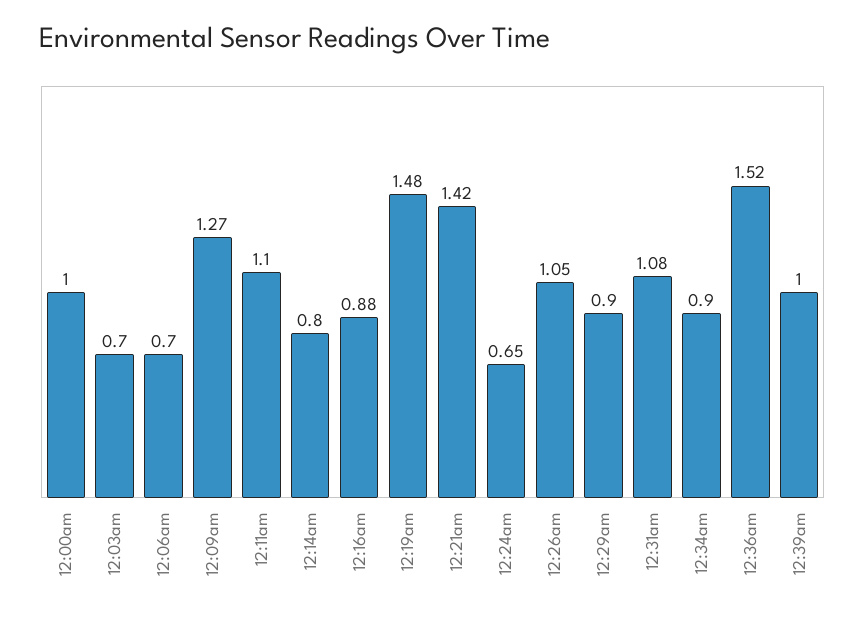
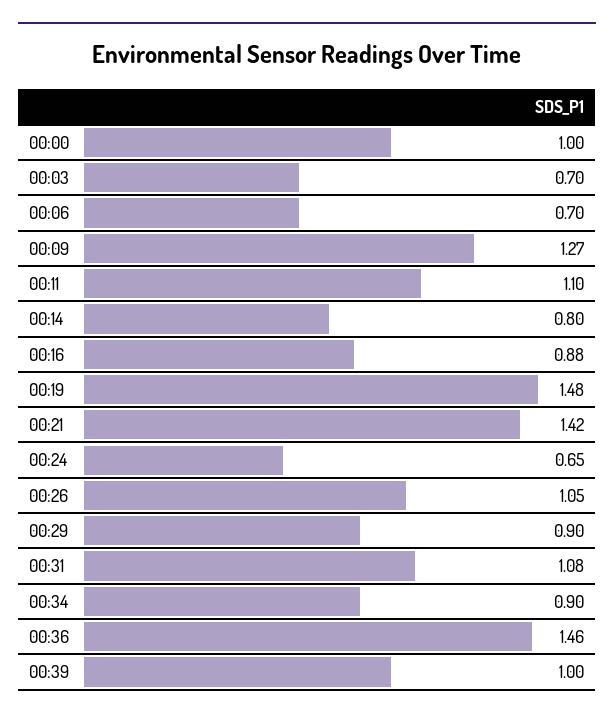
12:36am: 1.52 -> 1.46

